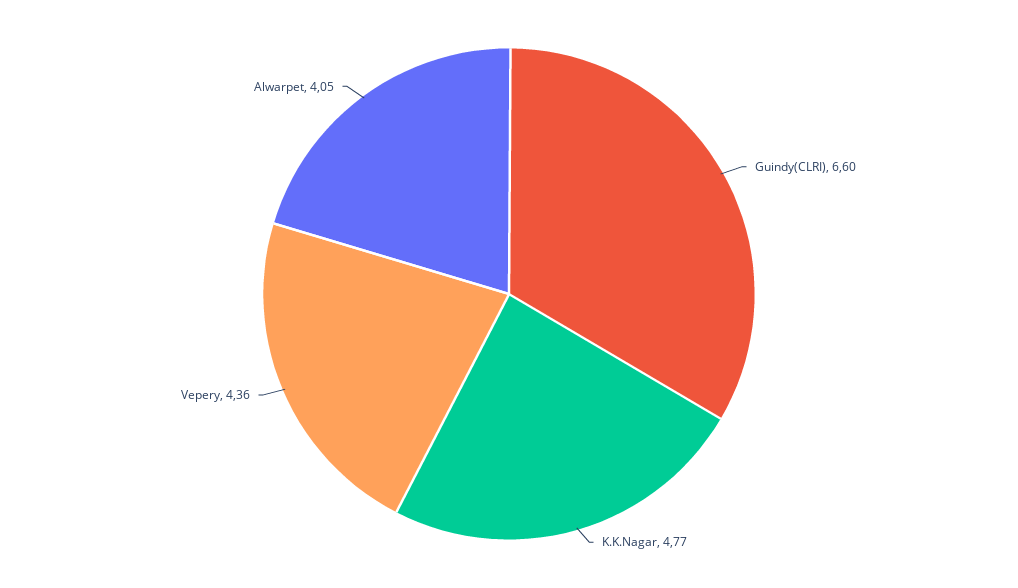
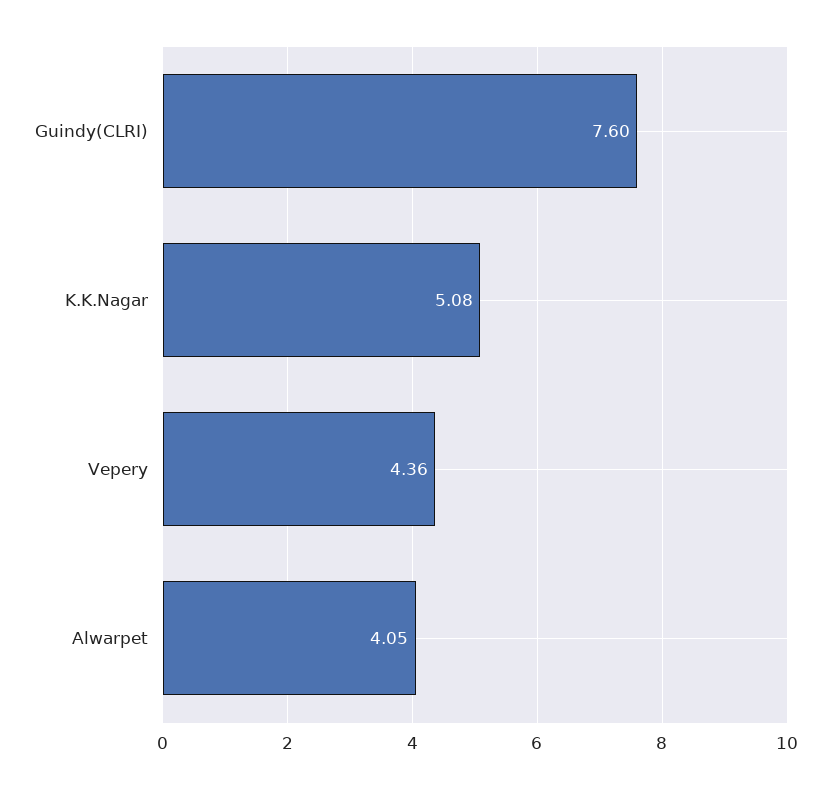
Guindy(CLRI): 6.6 -> 7.6
K.K.Nagar: 4.77 -> 5.08

